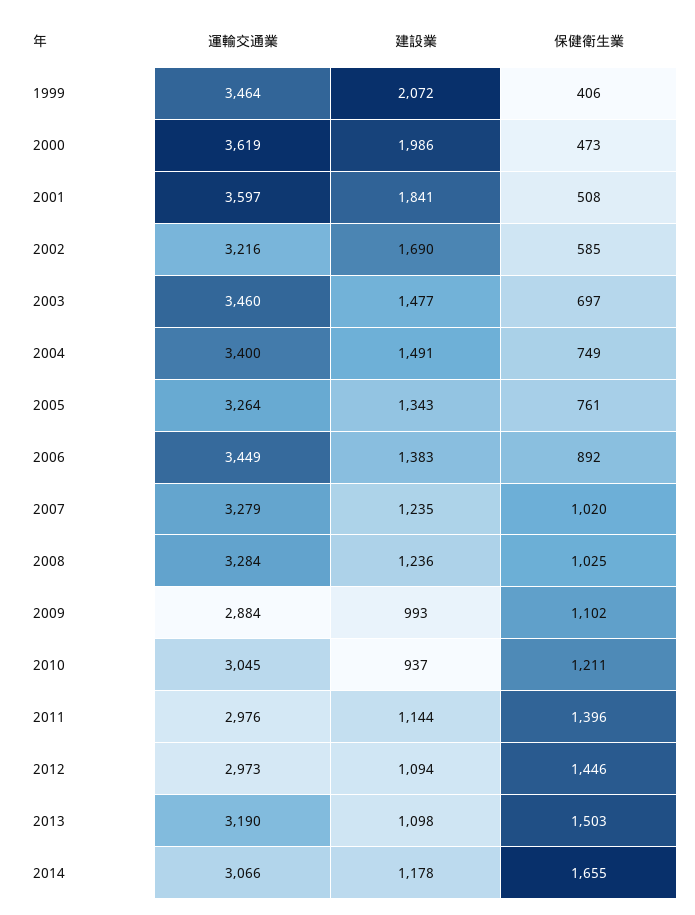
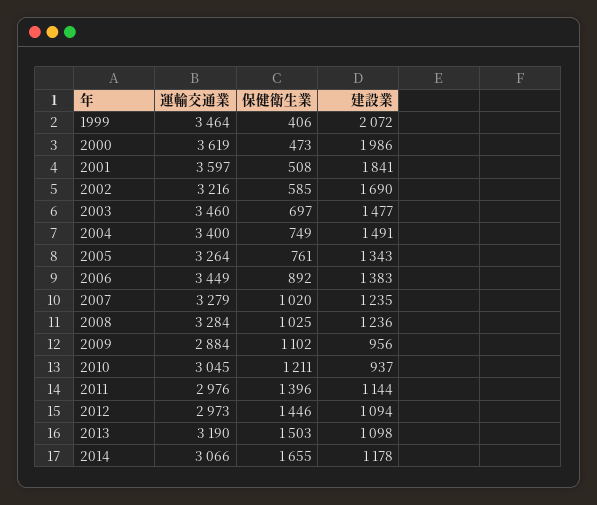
建設業, 2009: 993 -> 956

